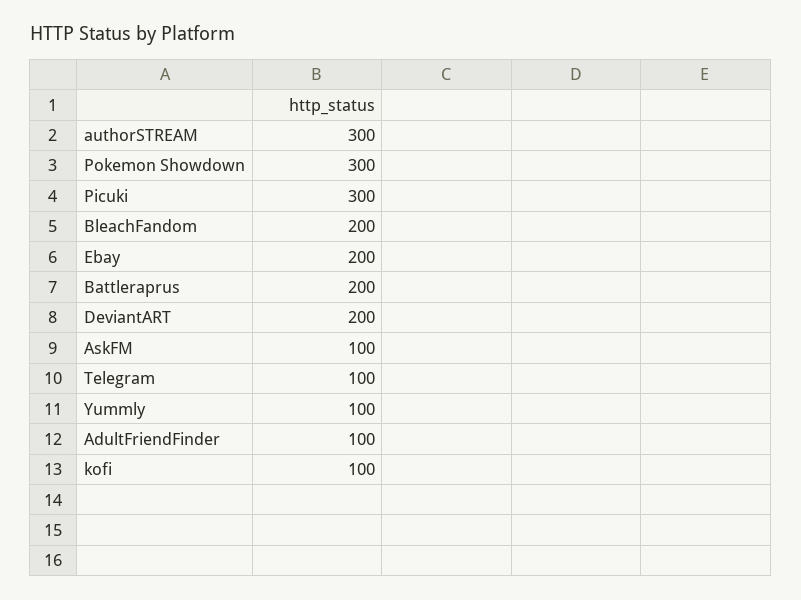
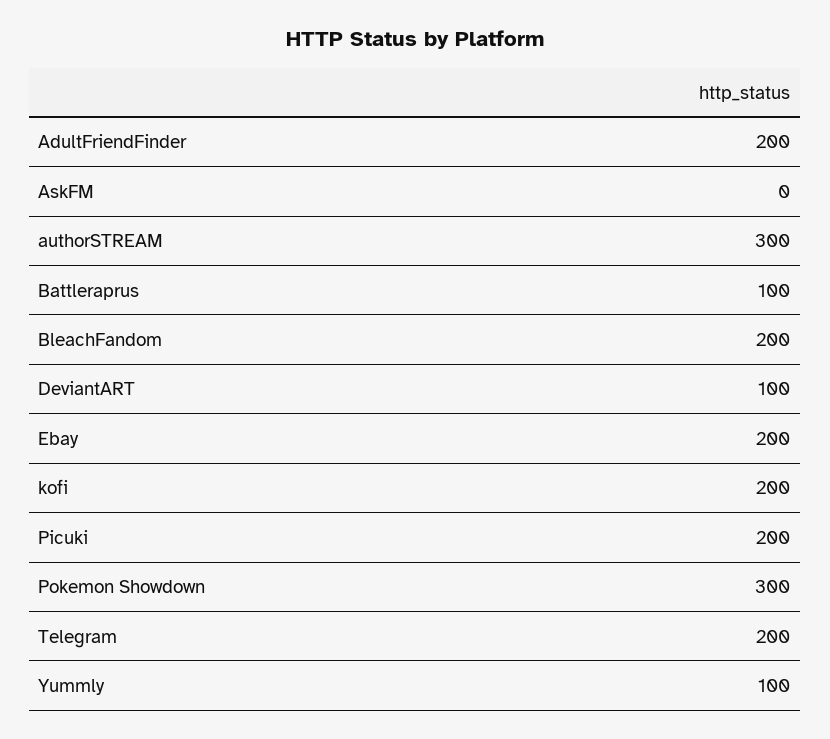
Picuki: 300 -> 200
Battleraprus: 200 -> 100
DeviantART: 200 -> 100
AskFM: 100 -> 0
Telegram: 100 -> 200
AdultFriendFinder: 100 -> 200
kofi: 100 -> 200

